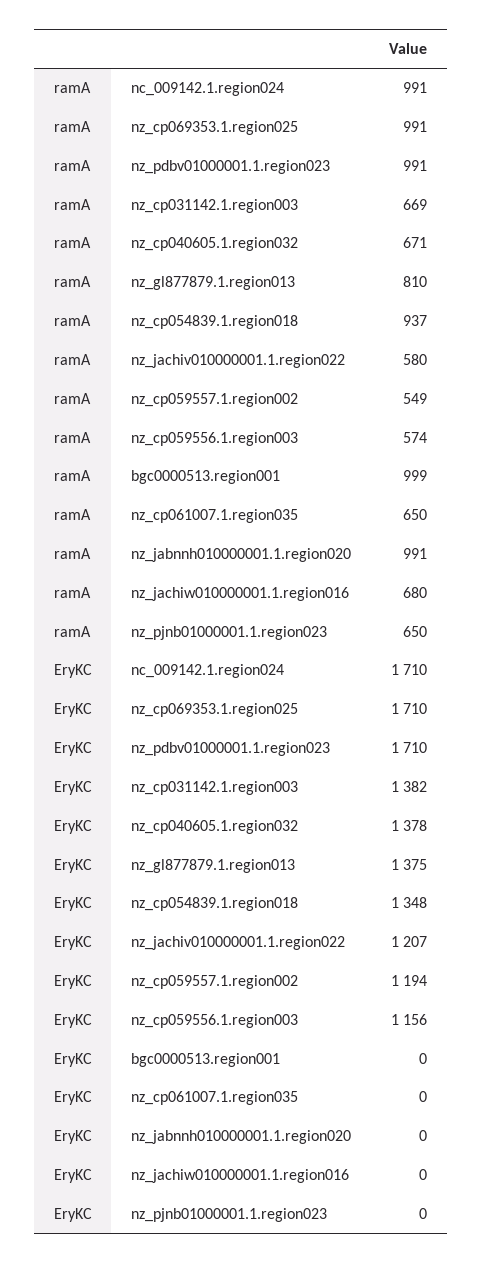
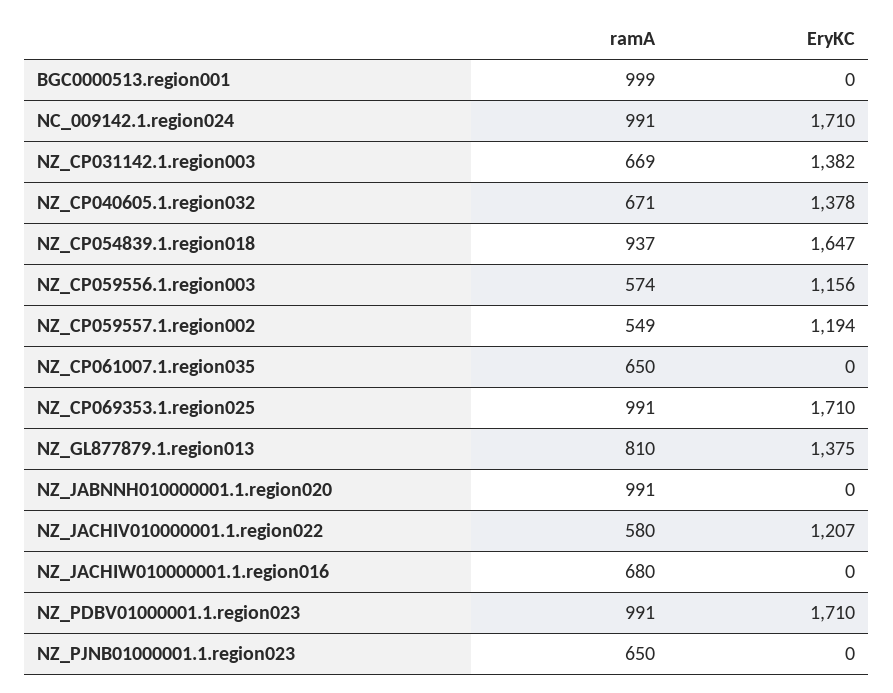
EryKC, nz_cp054839.1.region018: 1348 -> 1647

